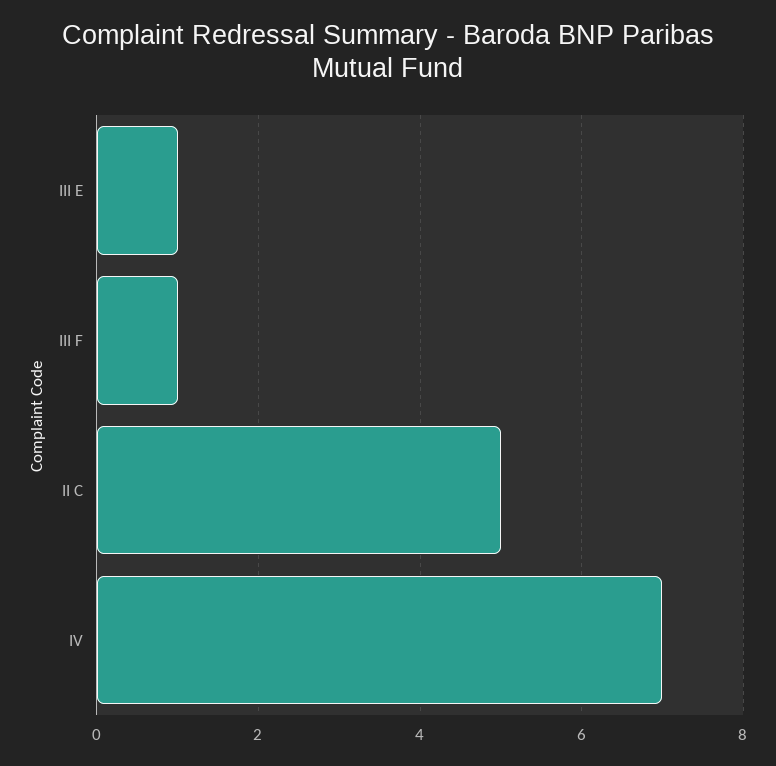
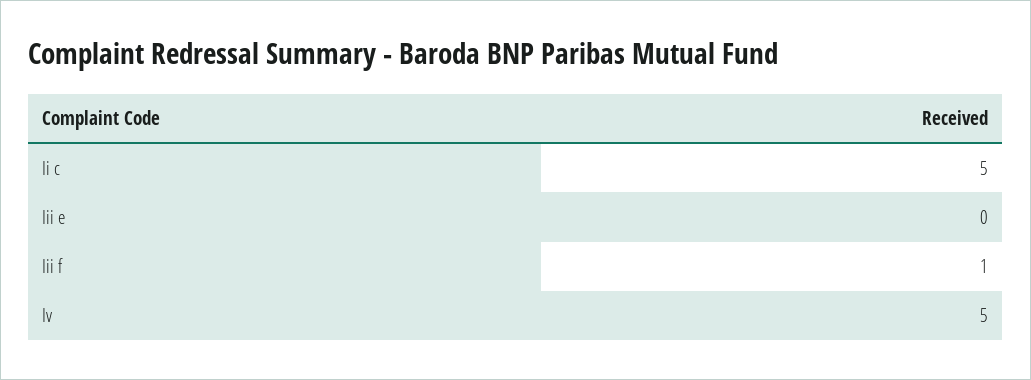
III E: 1 -> 0
IV: 7 -> 5

